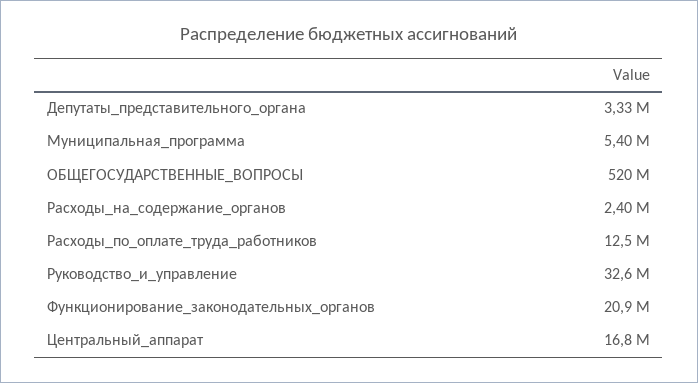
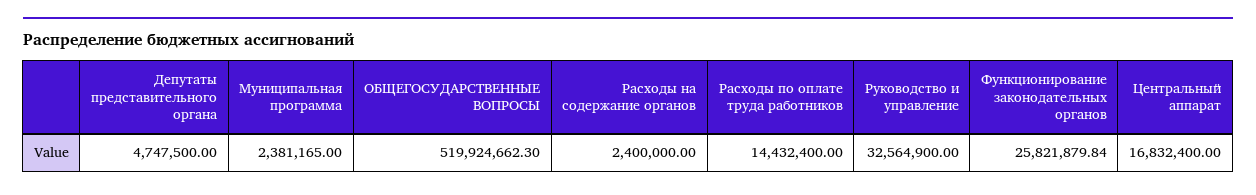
Депутаты_представительного_органа: 3330000 -> 4747500
Муниципальная_программа: 5400000 -> 2381165
Расходы_по_оплате_труда_работников: 12500000 -> 14432400
Функционирование_законодательных_органов: 20900000 -> 25821879.84

